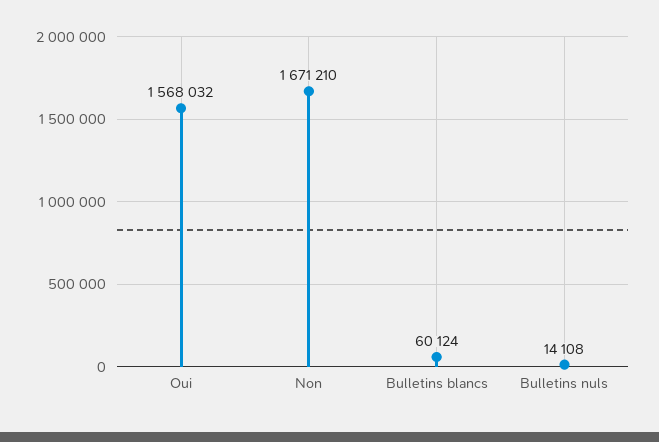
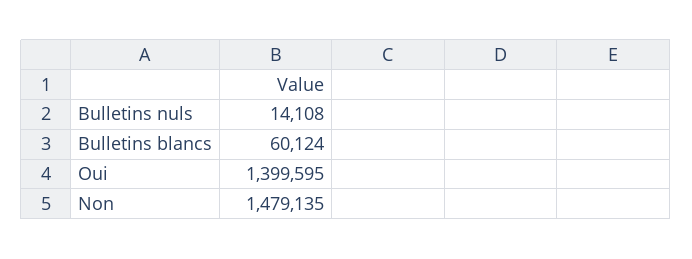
Oui: 1568032 -> 1399595
Non: 1671210 -> 1479135

